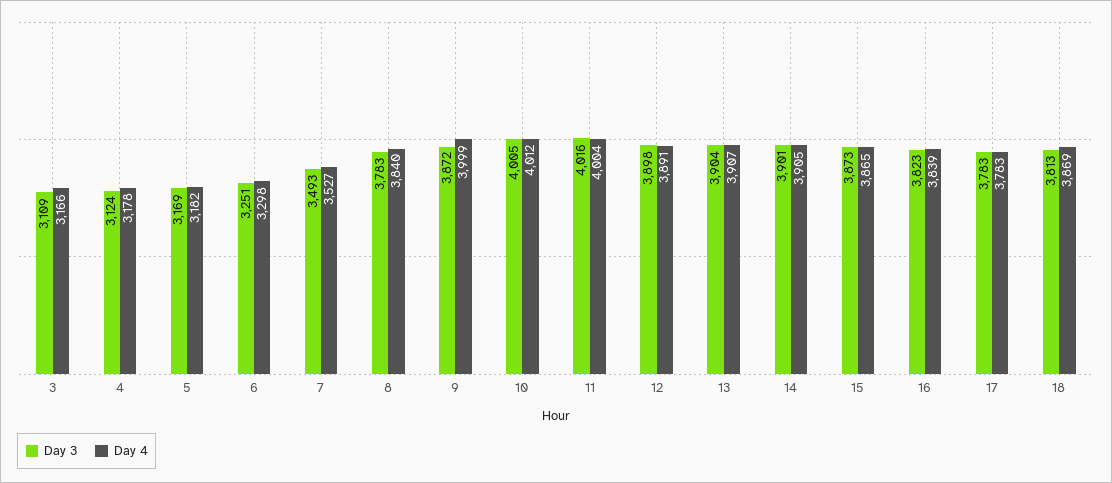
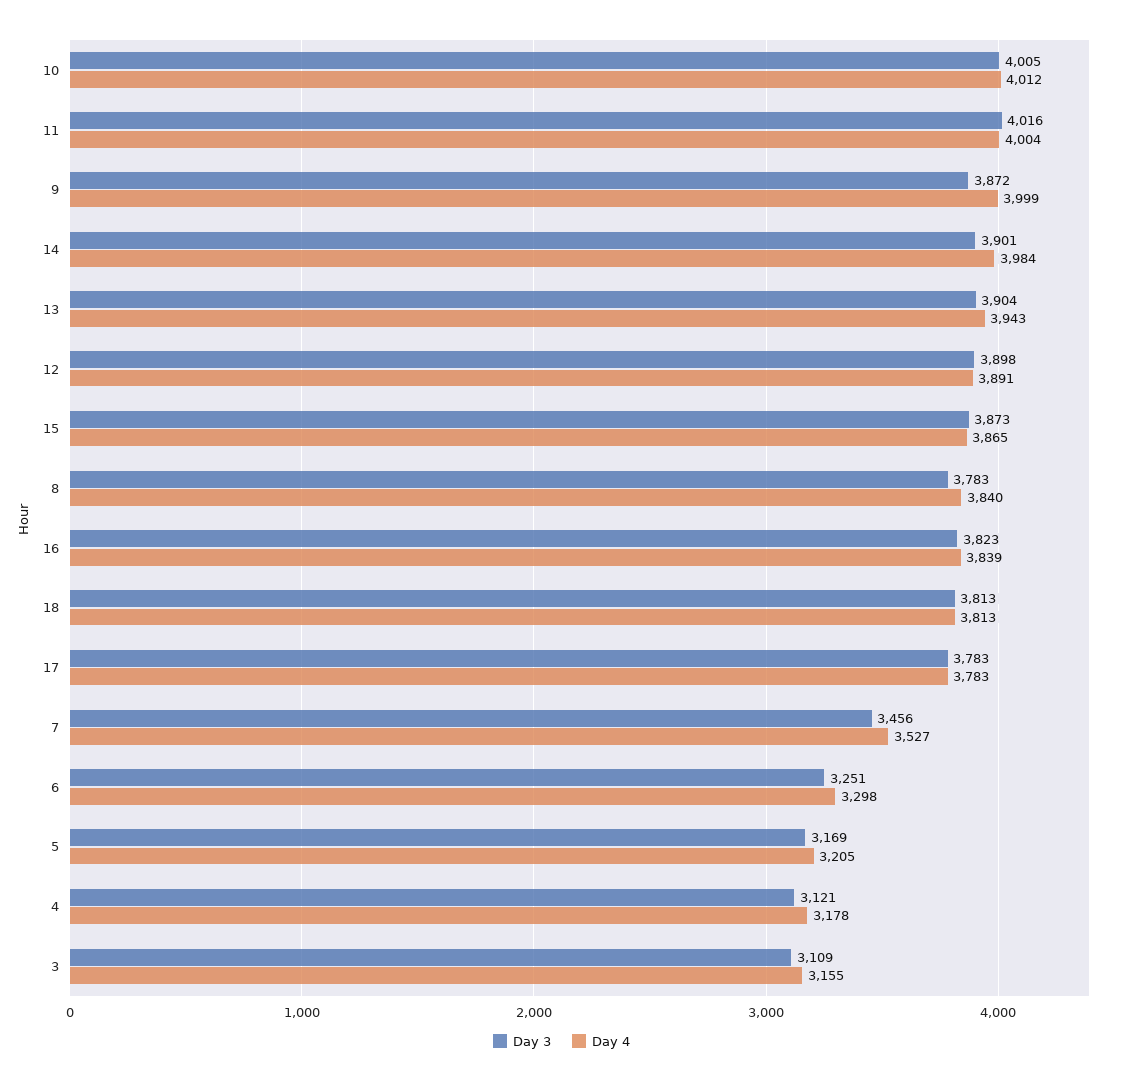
Day 4, 3: 3166 -> 3155
Day 3, 4: 3124 -> 3121
Day 4, 5: 3182 -> 3205
Day 3, 7: 3493 -> 3456
Day 4, 13: 3907 -> 3943
Day 4, 14: 3905 -> 3984
Day 4, 18: 3869 -> 3813

